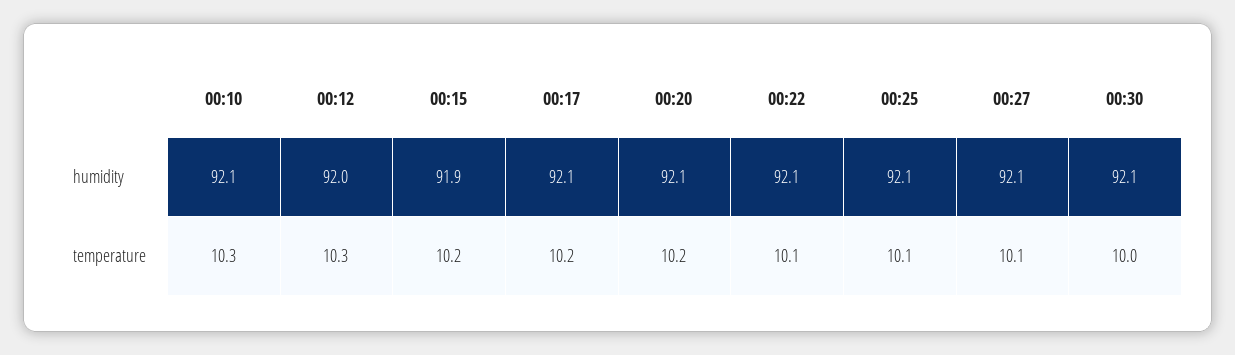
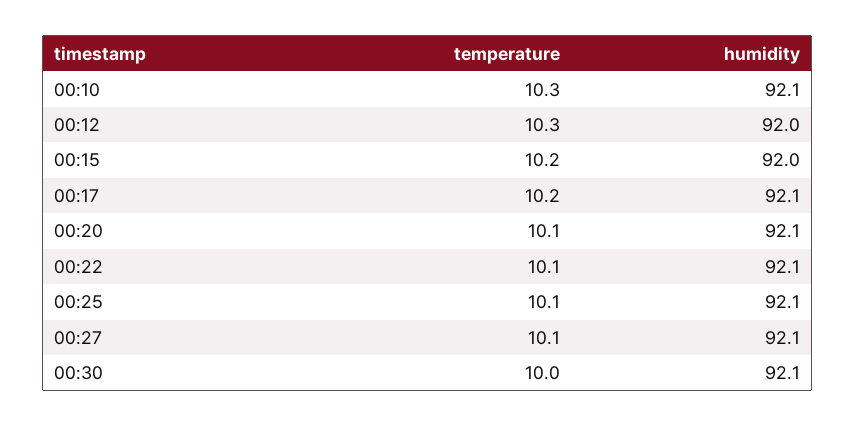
00:15, humidity: 91.9 -> 92
00:20, temperature: 10.2 -> 10.1

